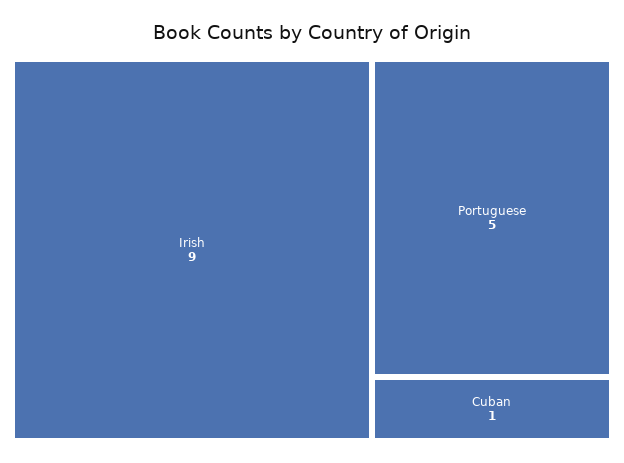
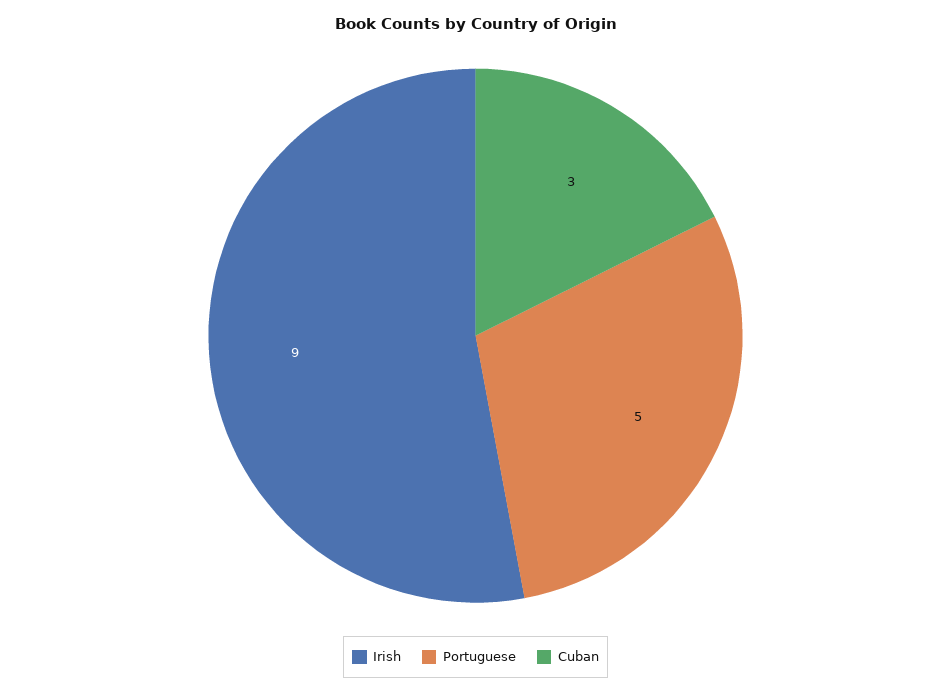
Cuban: 1 -> 3

